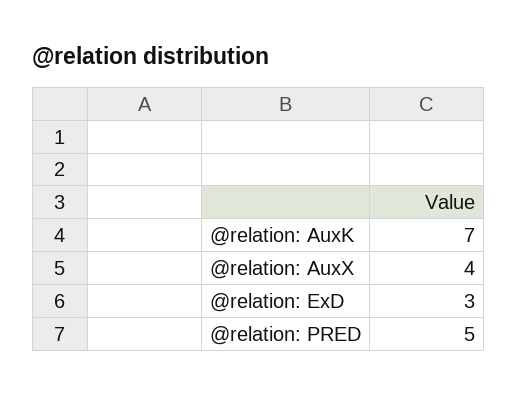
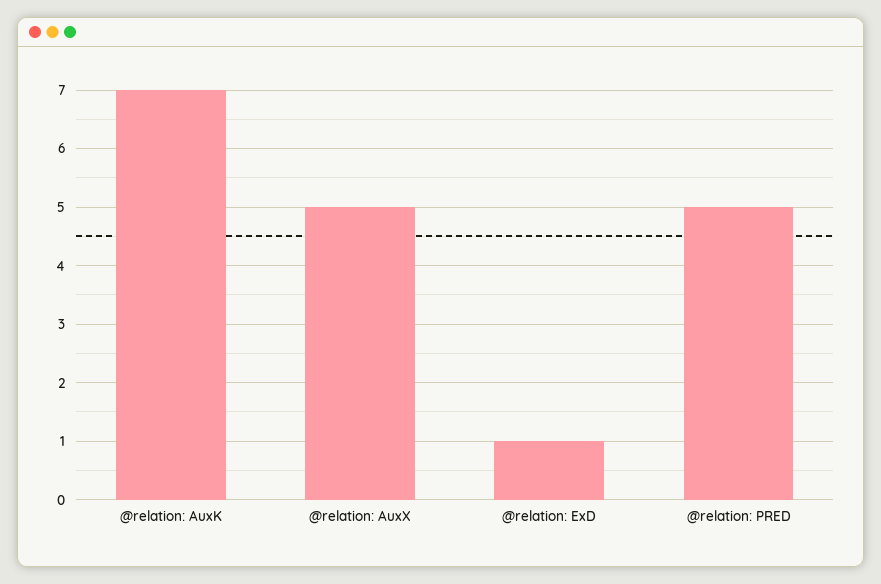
@relation: AuxX: 4 -> 5
@relation: ExD: 3 -> 1

